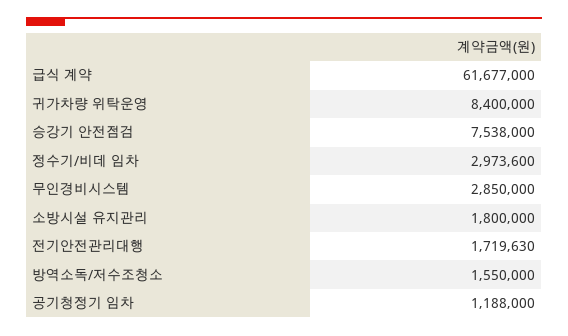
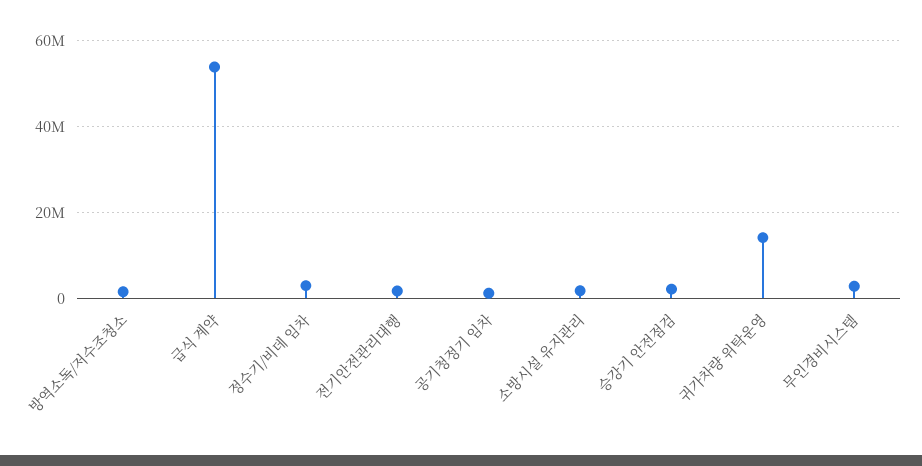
급식 계약: 61677000 -> 54000000
귀가차량 위탁운영: 8400000 -> 14000000
승강기 안전점검: 7538000 -> 2000000

